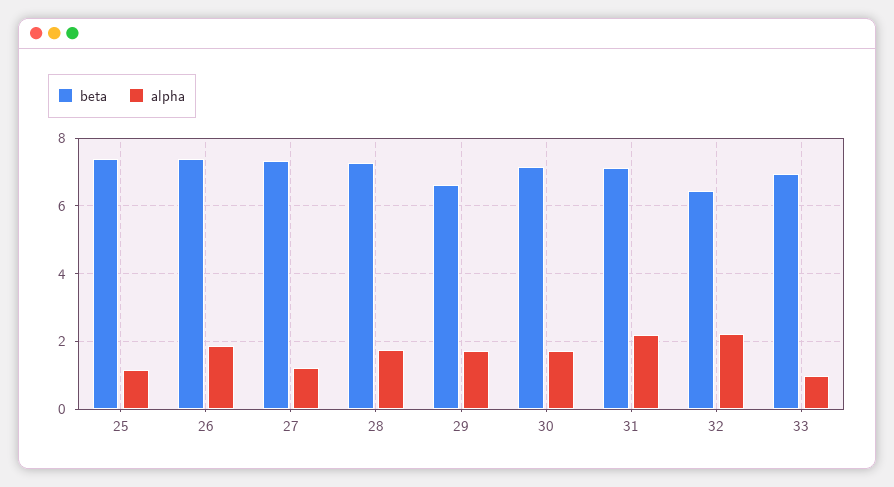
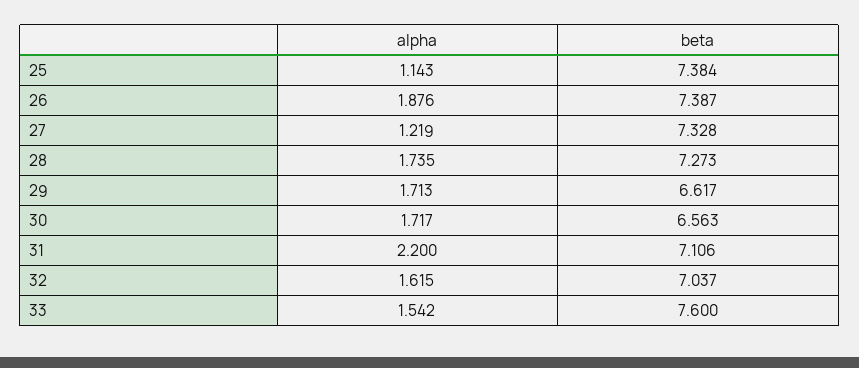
beta, 30: 7.2 -> 6.563
beta, 32: 6.4 -> 7.037
alpha, 32: 2.2 -> 1.615
beta, 33: 7 -> 7.6
alpha, 33: 1 -> 1.542

